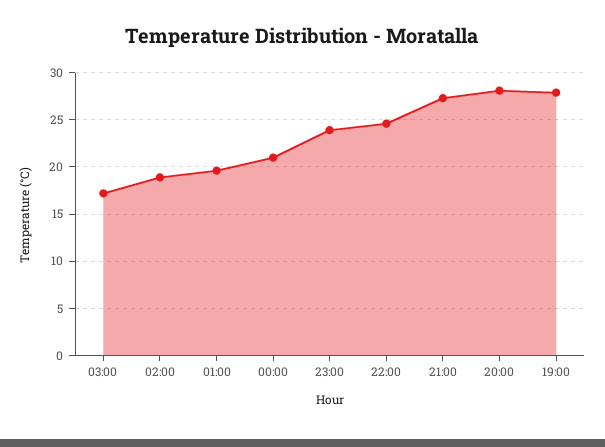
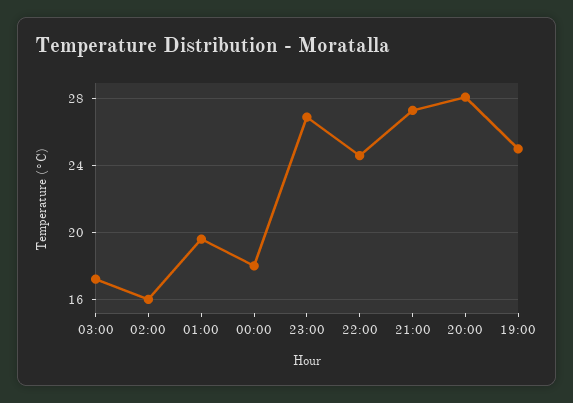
02:00: 19 -> 16
00:00: 21 -> 18
23:00: 24 -> 27
19:00: 28 -> 25

